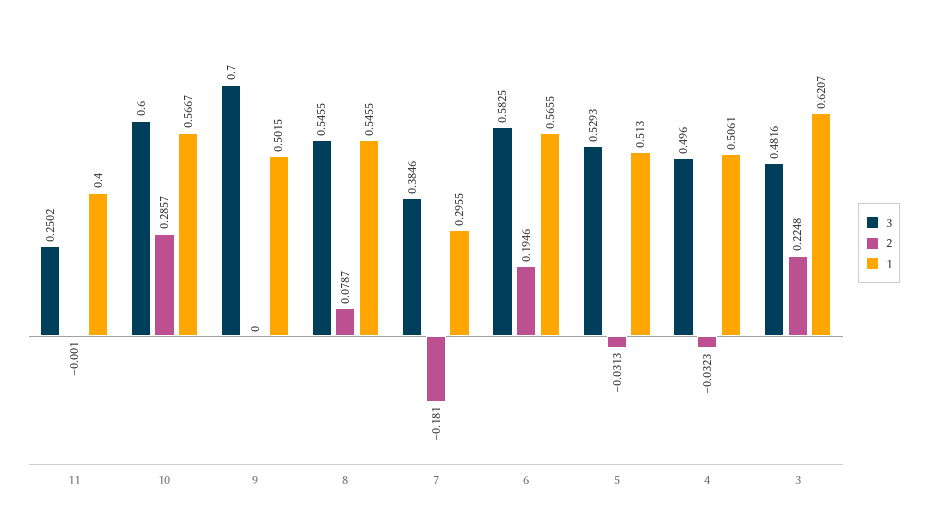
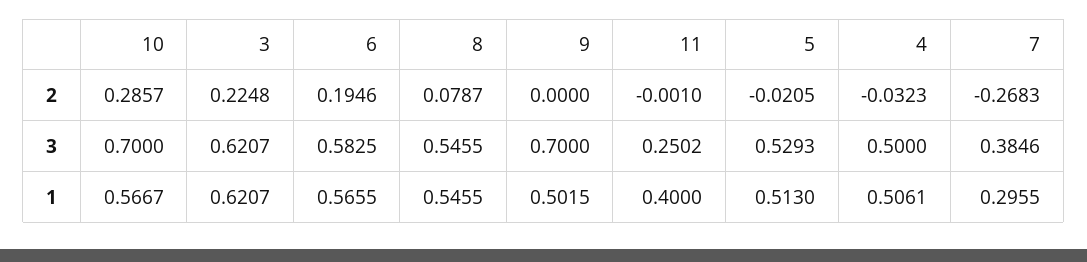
3, 10: 0.6 -> 0.7
2, 7: -0.181 -> -0.2683
2, 5: -0.0313 -> -0.0205
3, 4: 0.496 -> 0.5
3, 3: 0.4816 -> 0.6207

